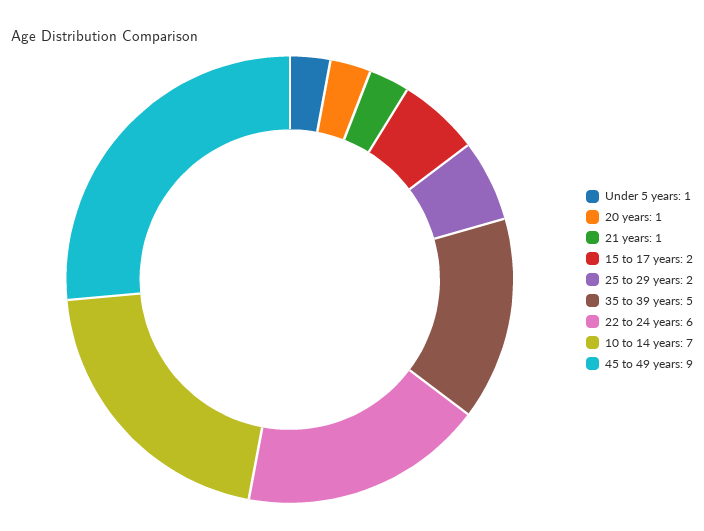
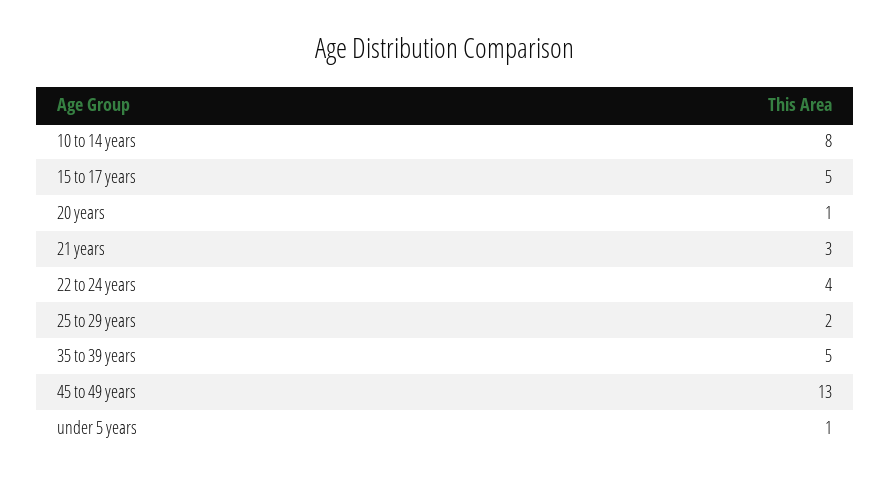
21 years: 1 -> 3
15 to 17 years: 2 -> 5
22 to 24 years: 6 -> 4
10 to 14 years: 7 -> 8
45 to 49 years: 9 -> 13

